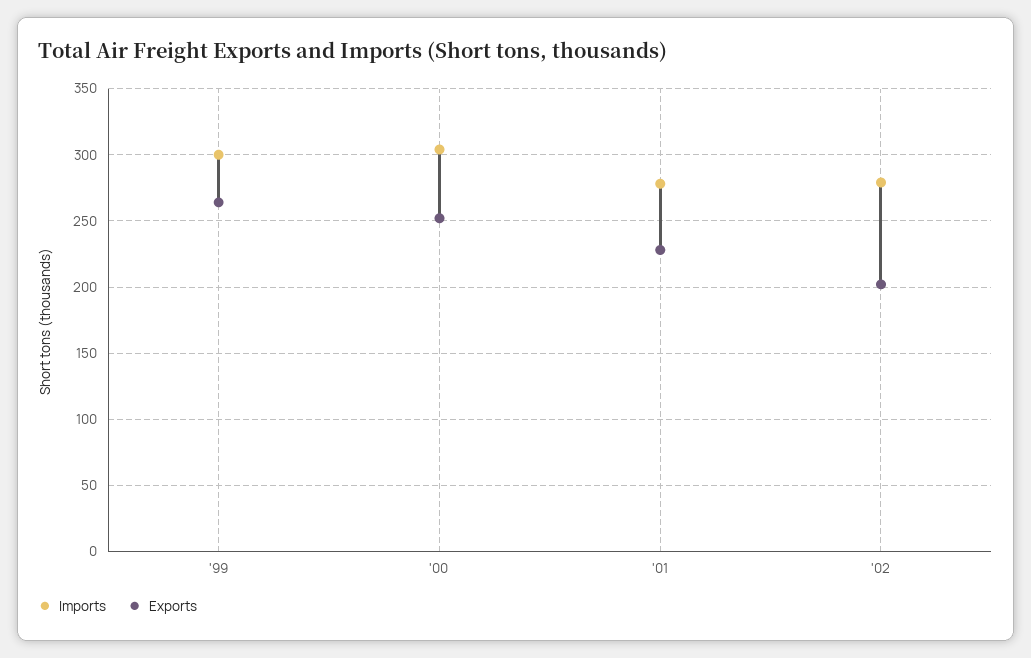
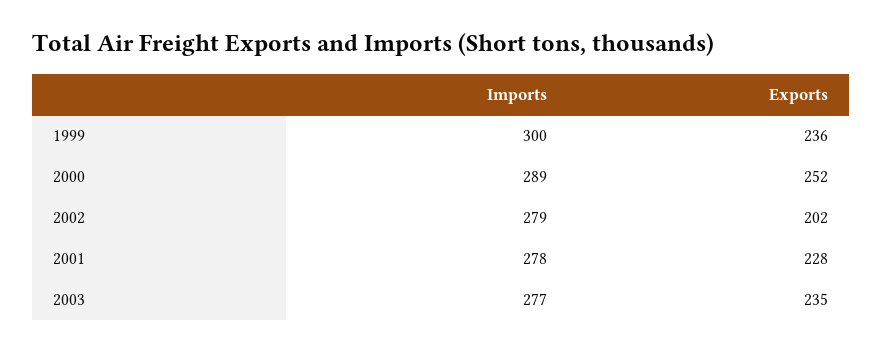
Exports, '99: 265 -> 236
Imports, '00: 305 -> 289
Imports, 2003: none -> 277
Exports, 2003: none -> 235

